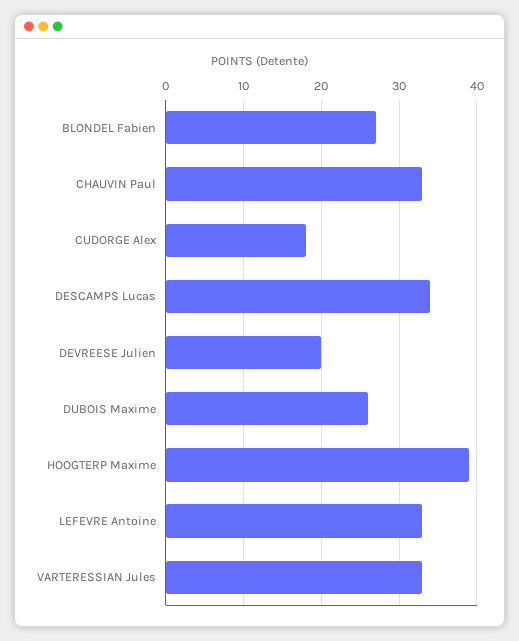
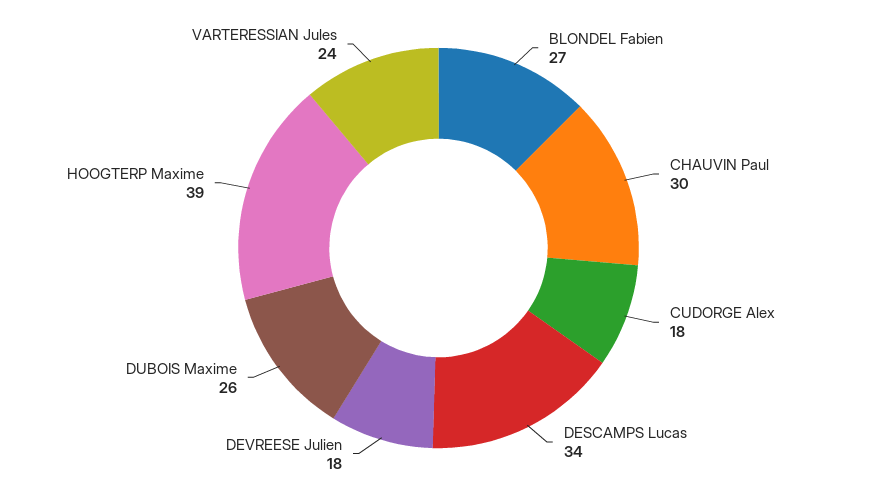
CHAUVIN Paul: 33 -> 30
DEVREESE Julien: 20 -> 18
LEFEVRE Antoine: 33 -> none
VARTERESSIAN Jules: 33 -> 24

